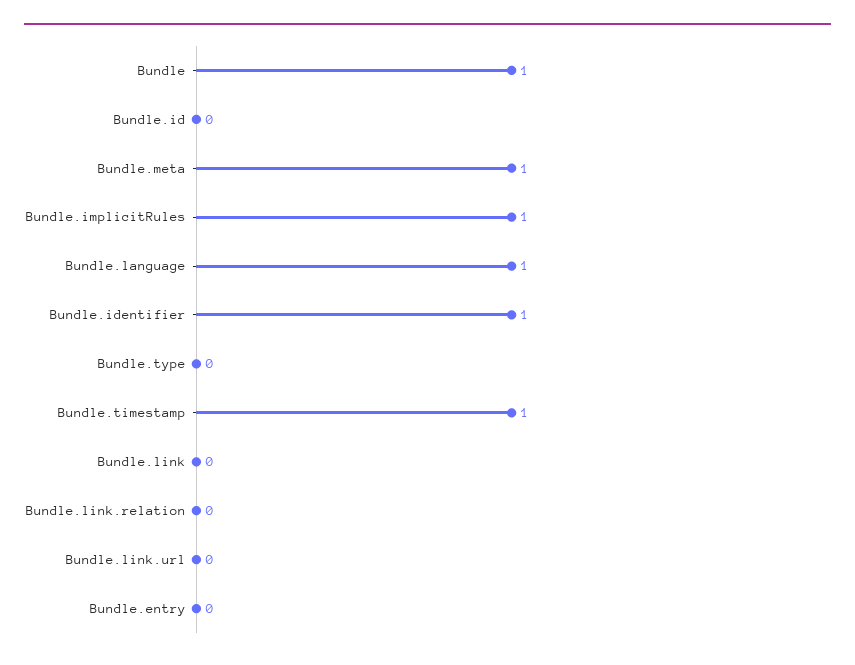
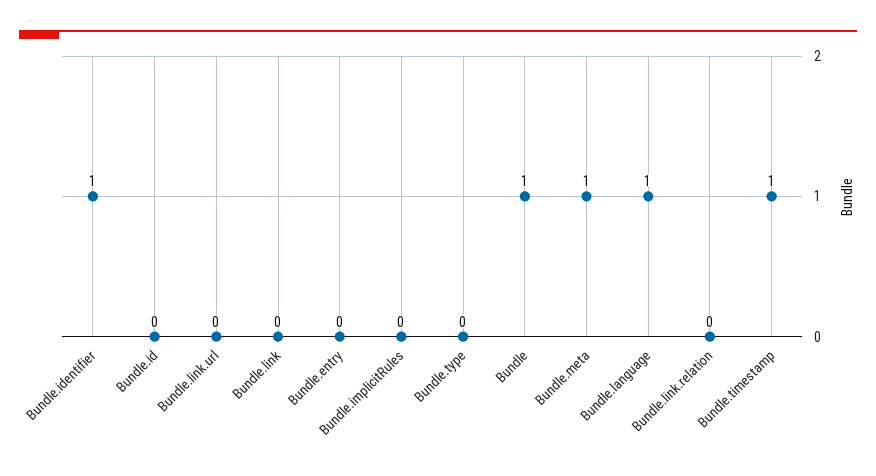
Bundle.implicitRules: 1 -> 0

